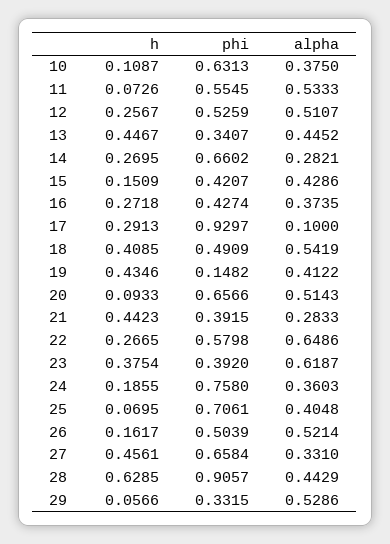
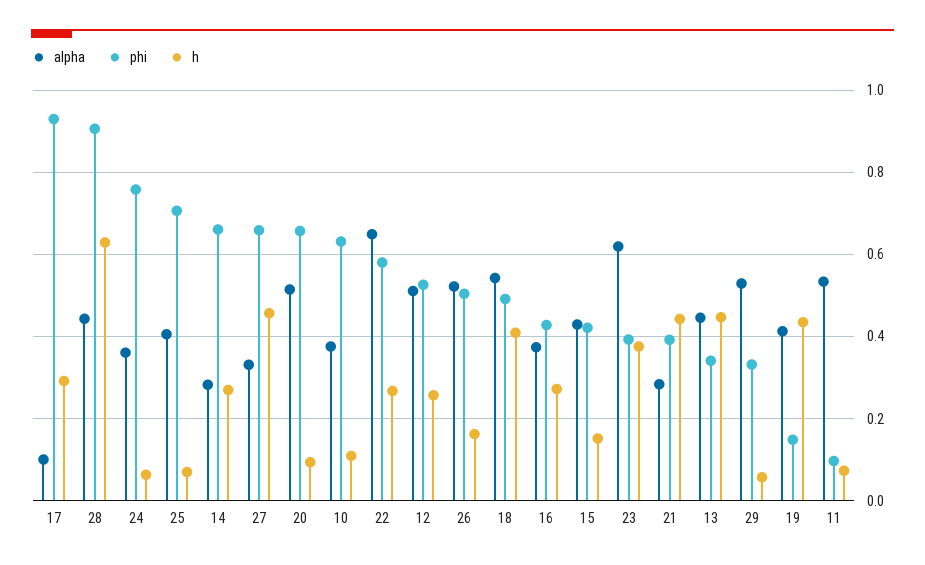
phi, 11: 0.5545 -> 0.1
h, 24: 0.1855 -> 0.06

